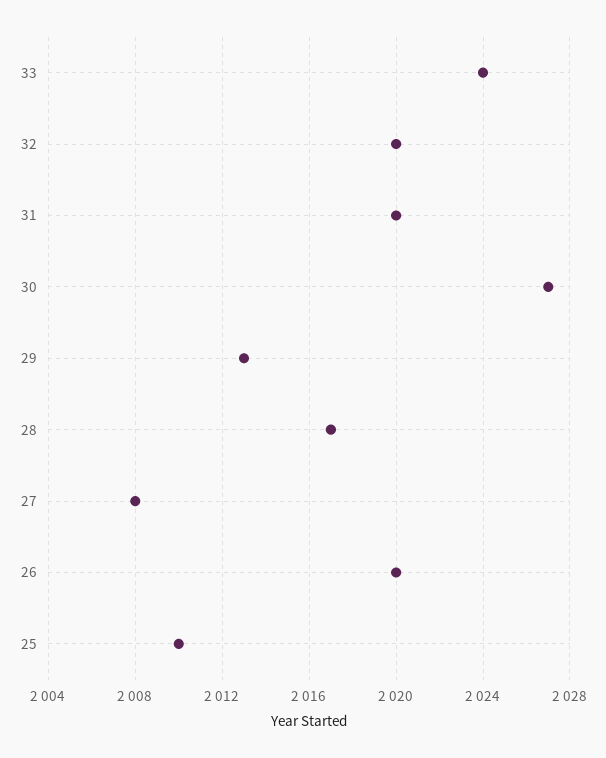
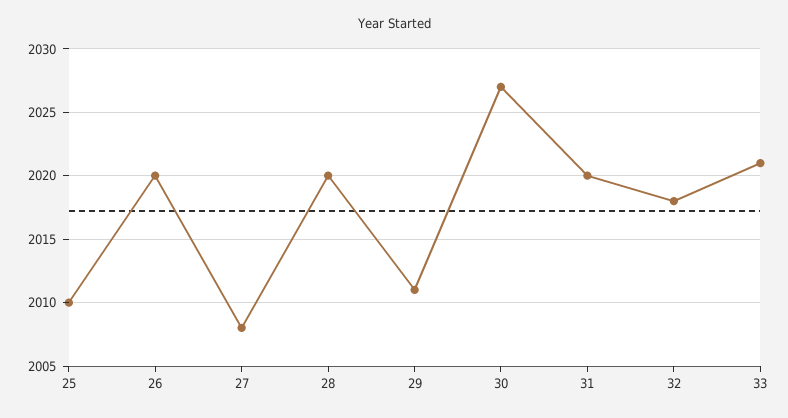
33: 2024 -> 2021
32: 2020 -> 2018
29: 2013 -> 2011
28: 2017 -> 2020

